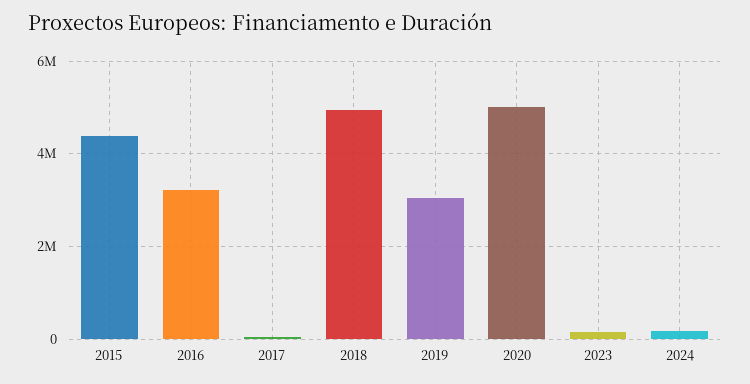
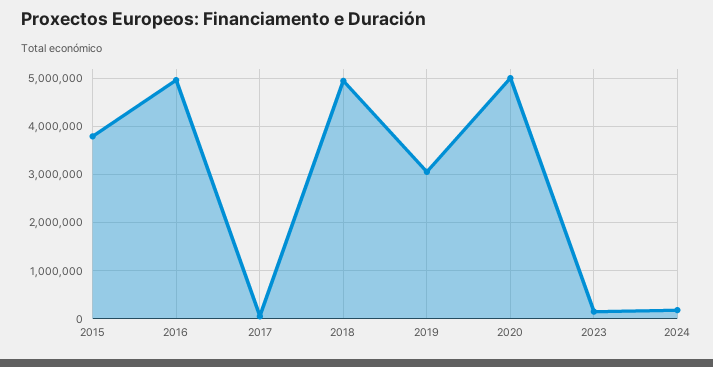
2015: 4400000 -> 3800000
2016: 3200000 -> 5000000

